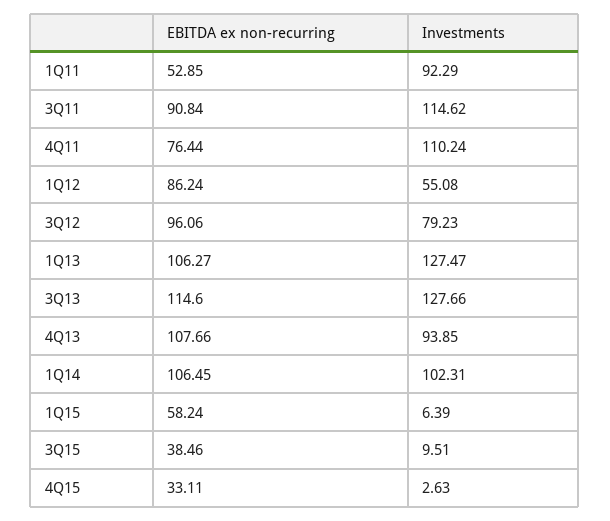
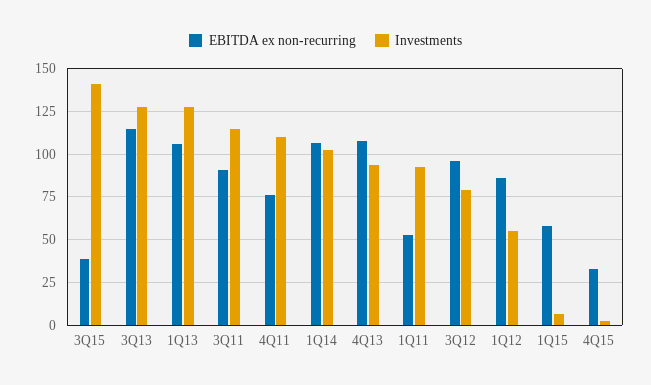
Investments, 3Q15: 9.51 -> 140

